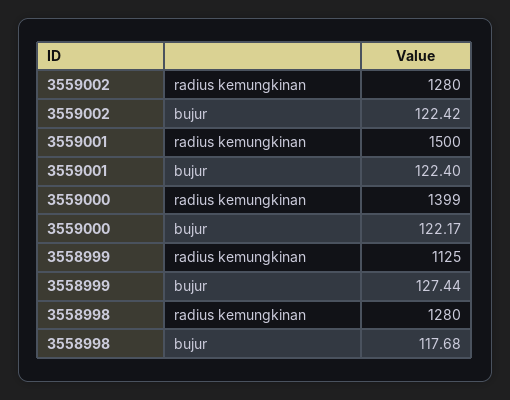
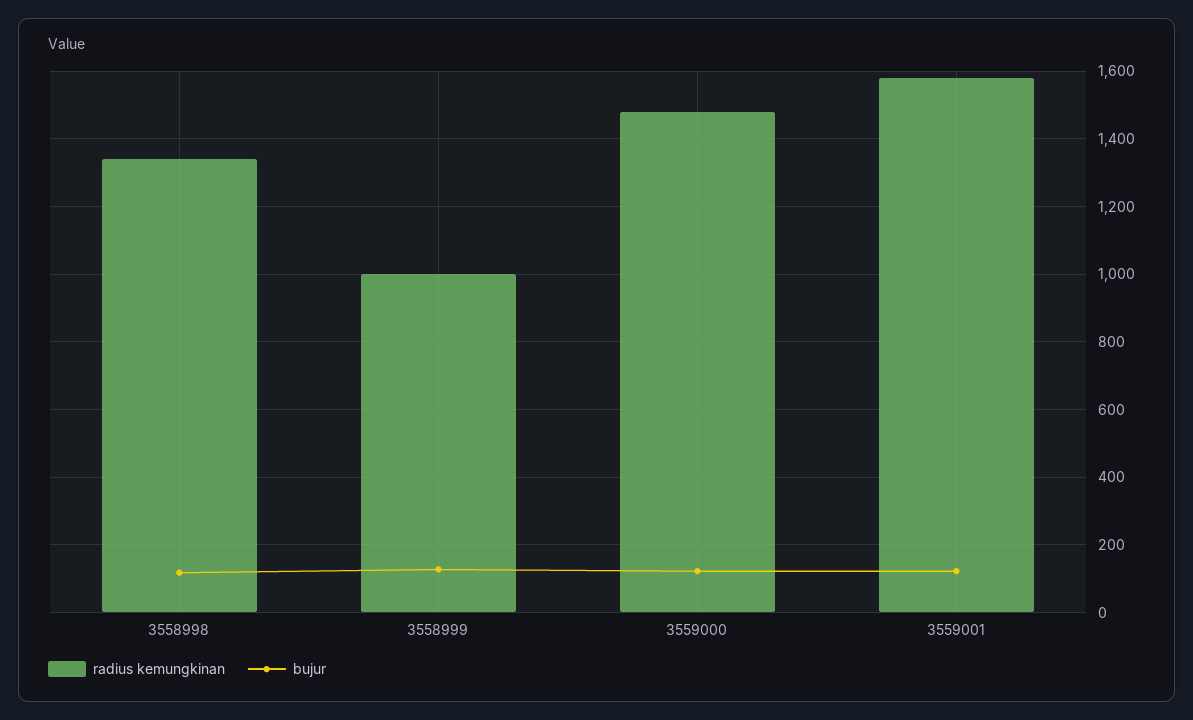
radius kemungkinan, 3559002: 1280 -> none
bujur, 3559002: 122.42 -> none
radius kemungkinan, 3559001: 1500 -> 1580
radius kemungkinan, 3559000: 1399 -> 1480
radius kemungkinan, 3558999: 1125 -> 1000
radius kemungkinan, 3558998: 1280 -> 1340

